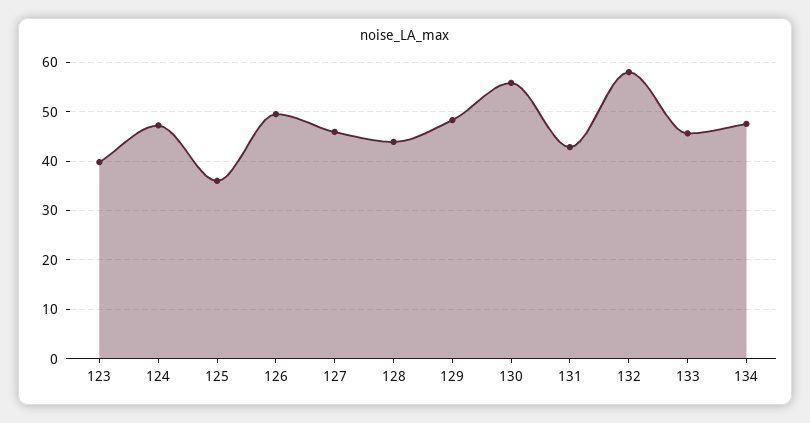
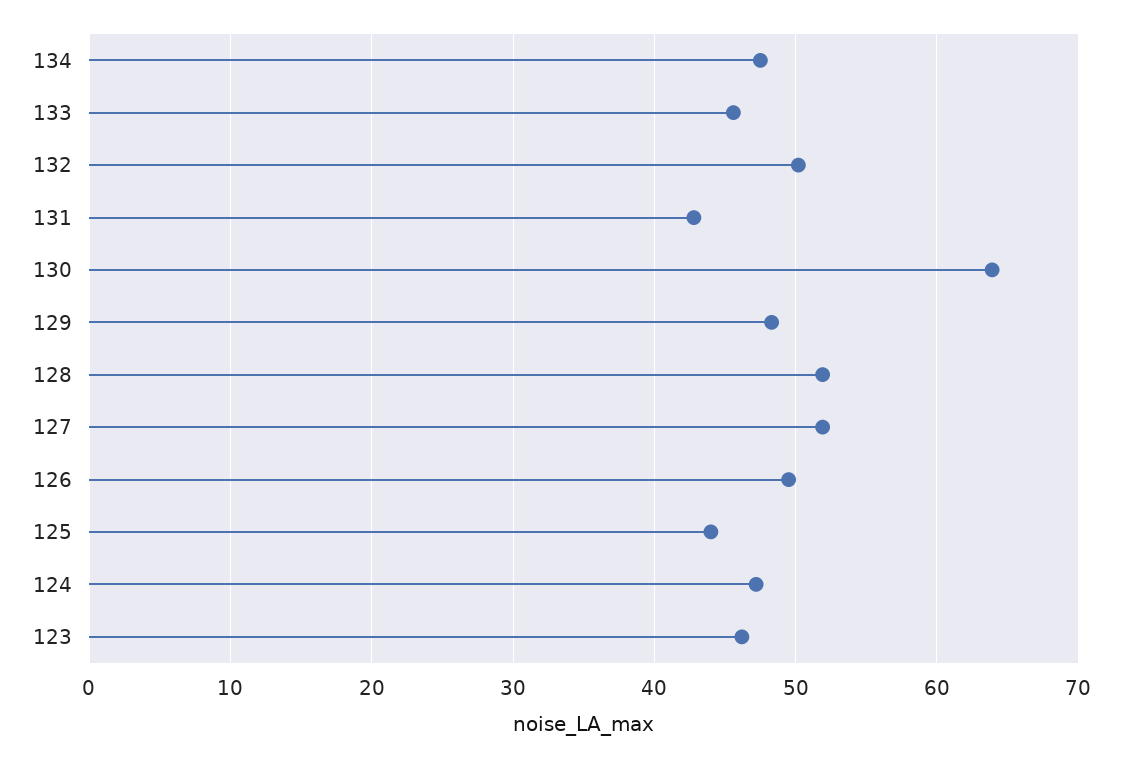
123: 40 -> 46
125: 36 -> 44
127: 46 -> 52
128: 44 -> 52
130: 56 -> 64
132: 58 -> 50

